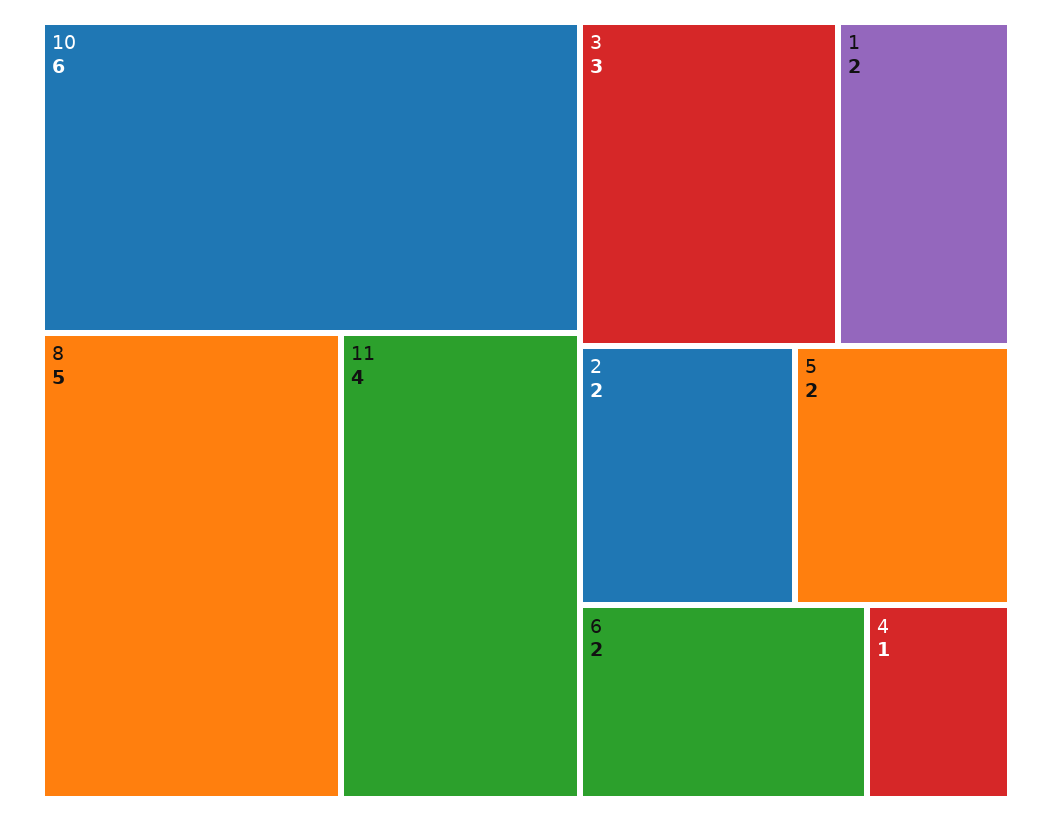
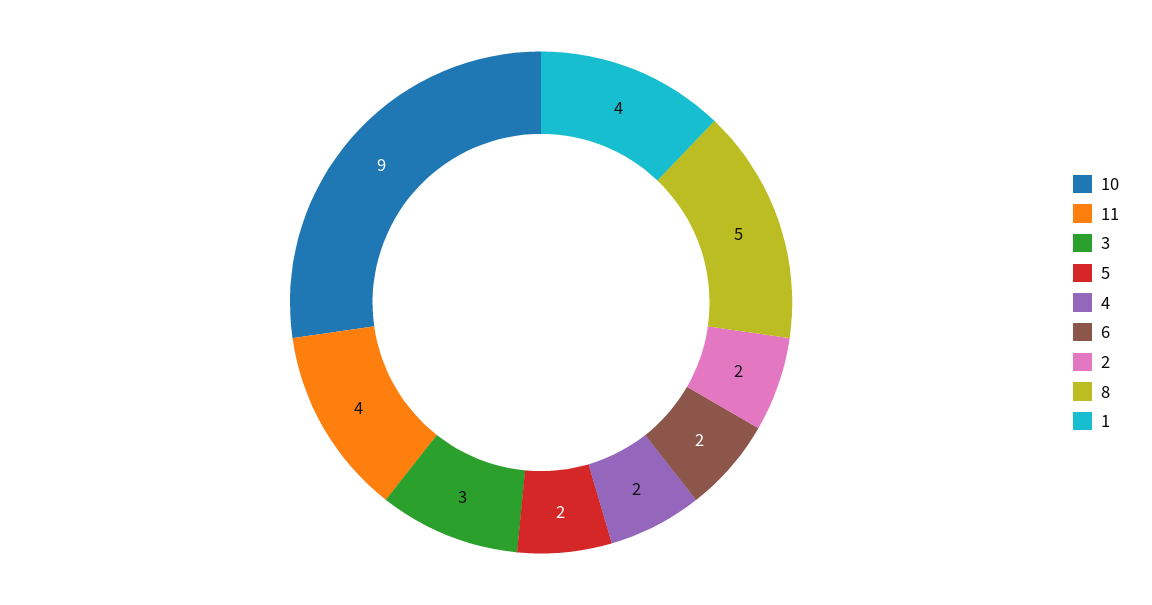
10: 6 -> 9
1: 2 -> 4
4: 1 -> 2

